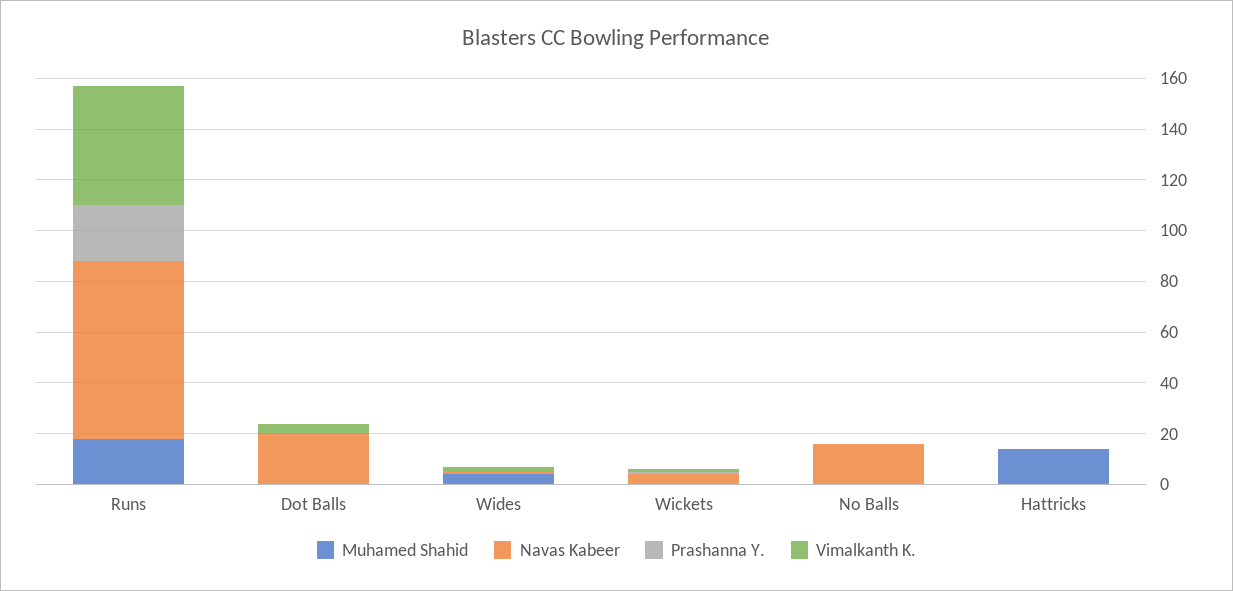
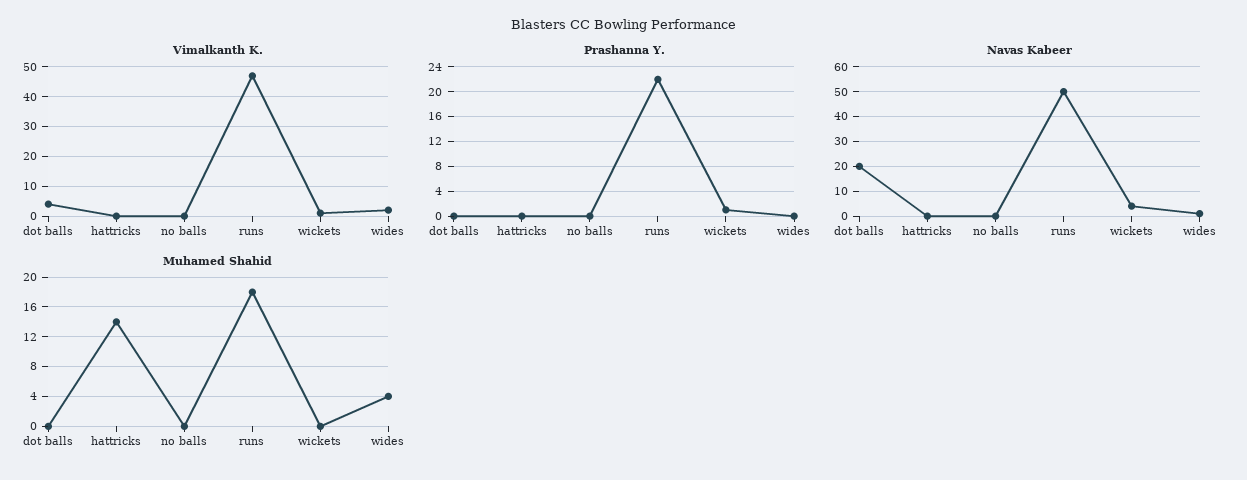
Navas Kabeer, Runs: 70 -> 50
Navas Kabeer, No Balls: 15 -> 0

